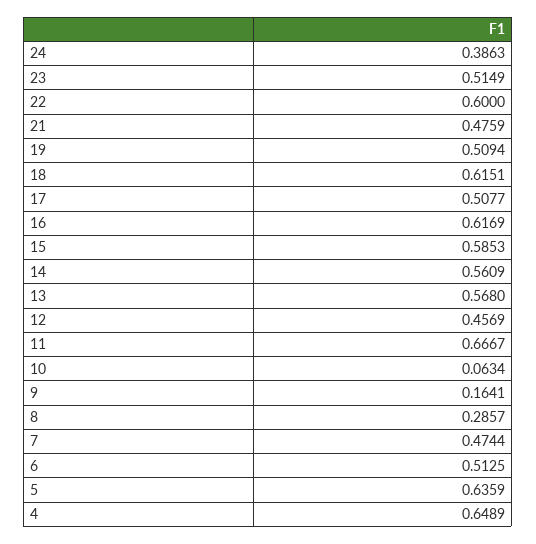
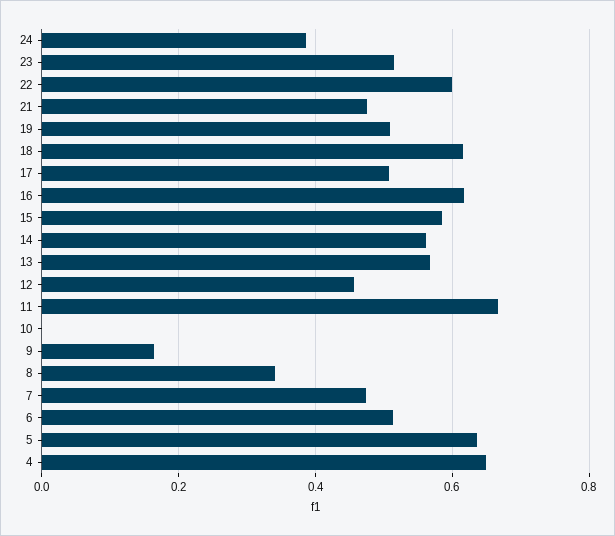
10: 0.0634 -> 0
8: 0.2857 -> 0.34

